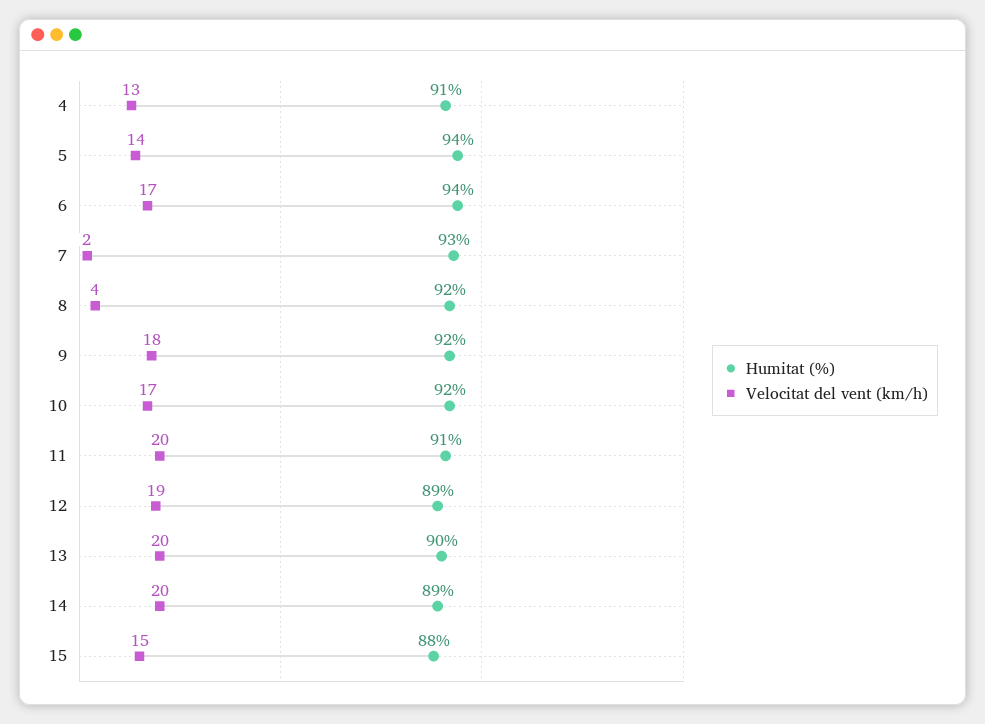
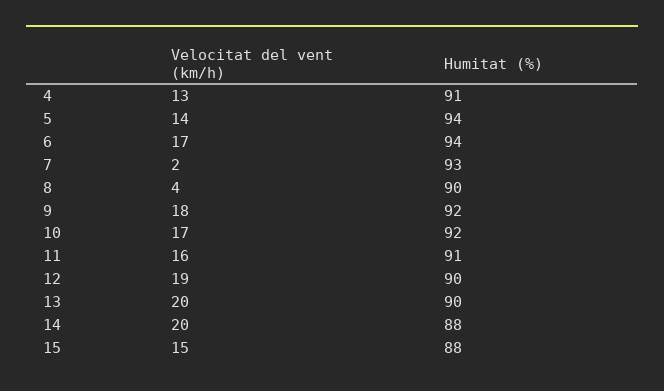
Humitat (%), 8: 92 -> 90
Velocitat del vent (km/h), 11: 20 -> 16
Humitat (%), 12: 89 -> 90
Humitat (%), 14: 89 -> 88

